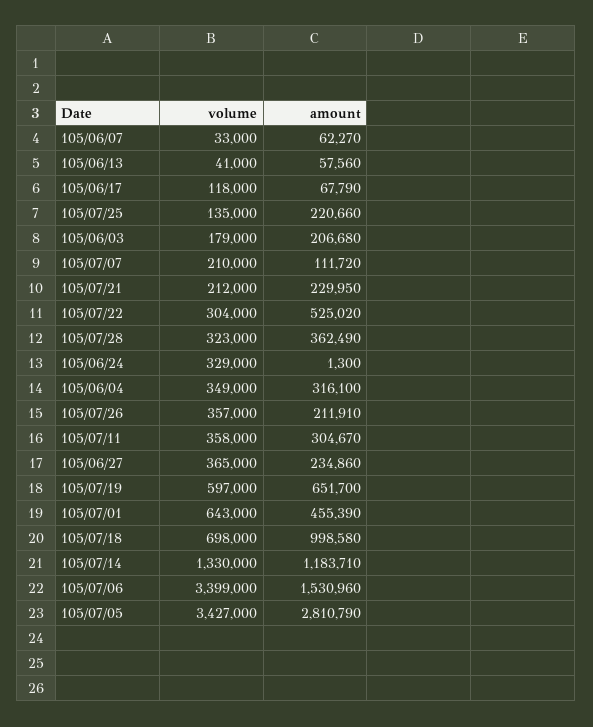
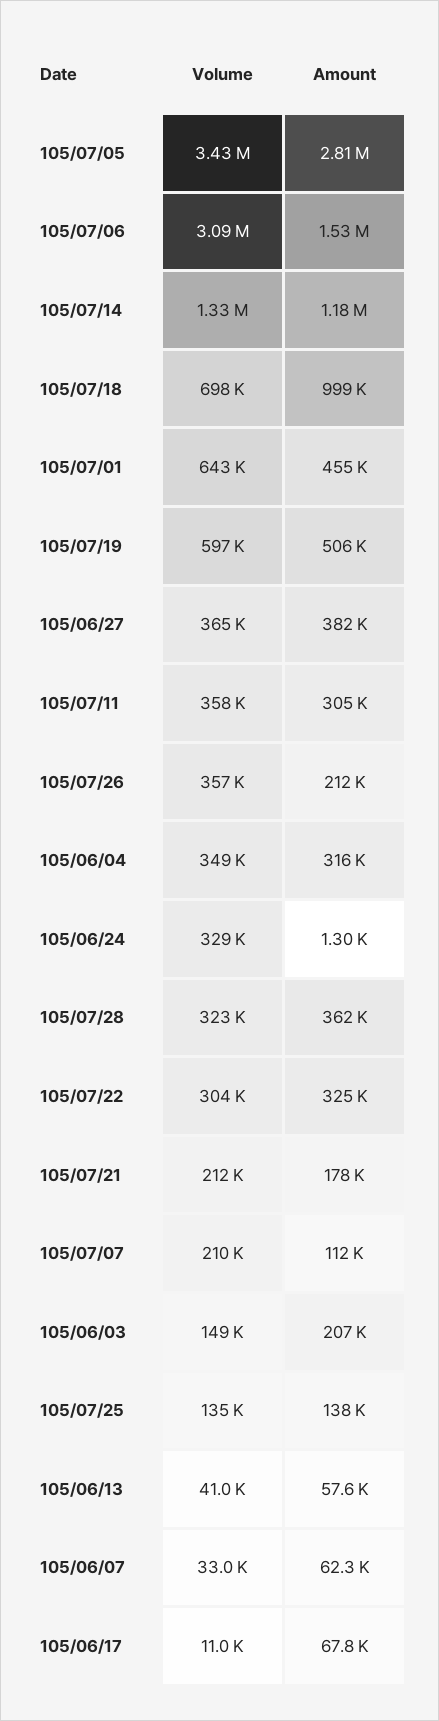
volume, 105/06/17: 118000 -> 11000
amount, 105/07/25: 220660 -> 138000
volume, 105/06/03: 179000 -> 149000
amount, 105/07/21: 229950 -> 178000
amount, 105/07/22: 525020 -> 325000
amount, 105/06/27: 234860 -> 382000
amount, 105/07/19: 651700 -> 506000
volume, 105/07/06: 3399000 -> 3090000

